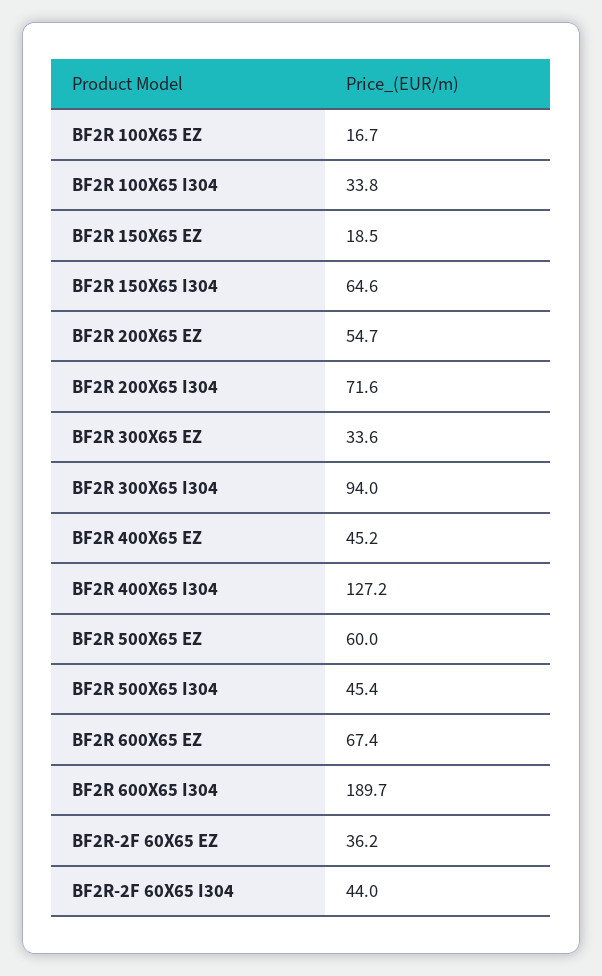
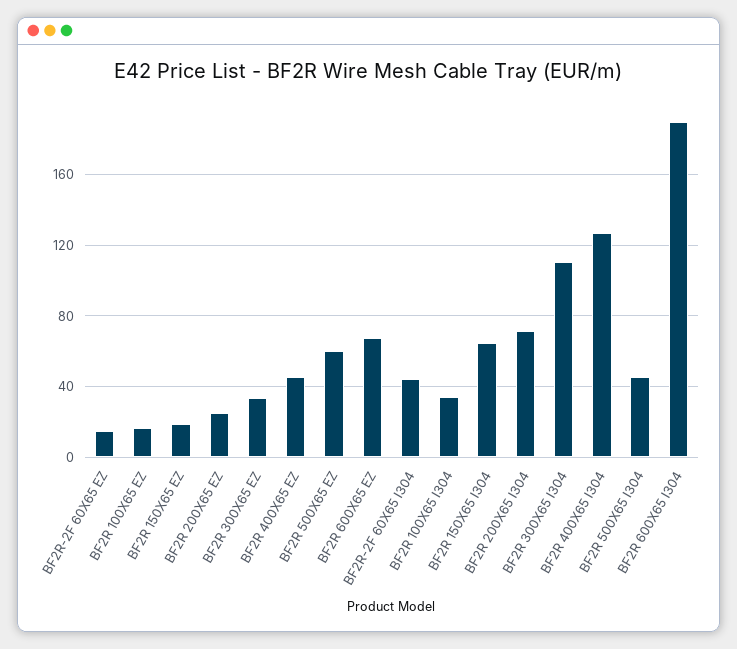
BF2R 200X65 EZ: 54.7 -> 25
BF2R 300X65 I304: 94 -> 110
BF2R-2F 60X65 EZ: 36.2 -> 15

